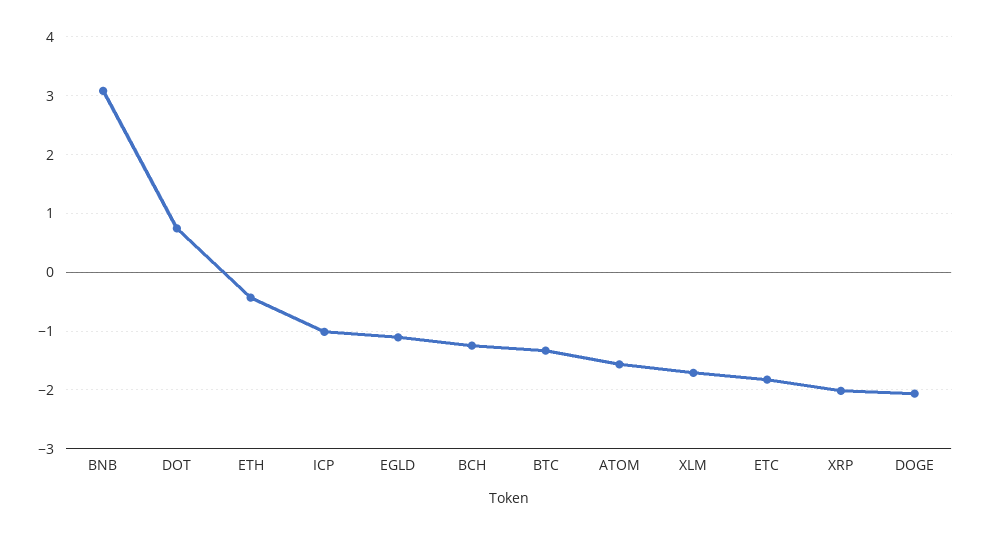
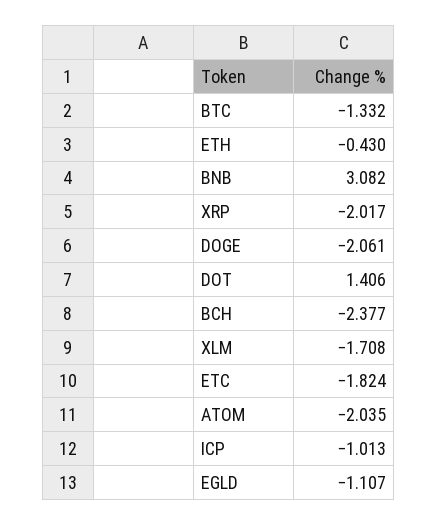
DOT: 0.8 -> 1.406
BCH: -1.2 -> -2.377
ATOM: -1.6 -> -2.035

